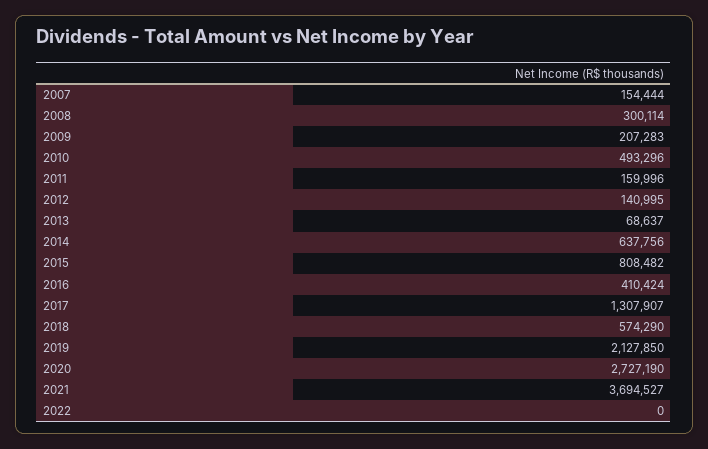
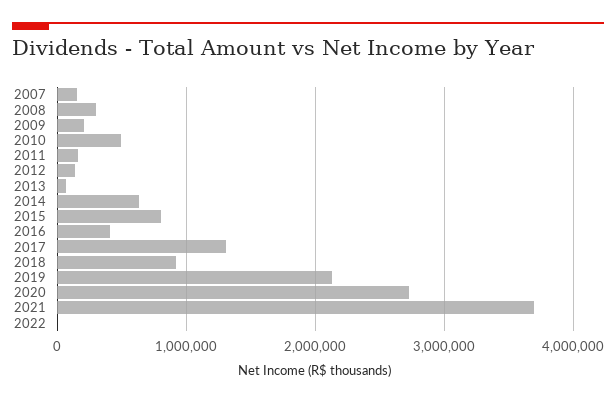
2018: 574290 -> 900000

